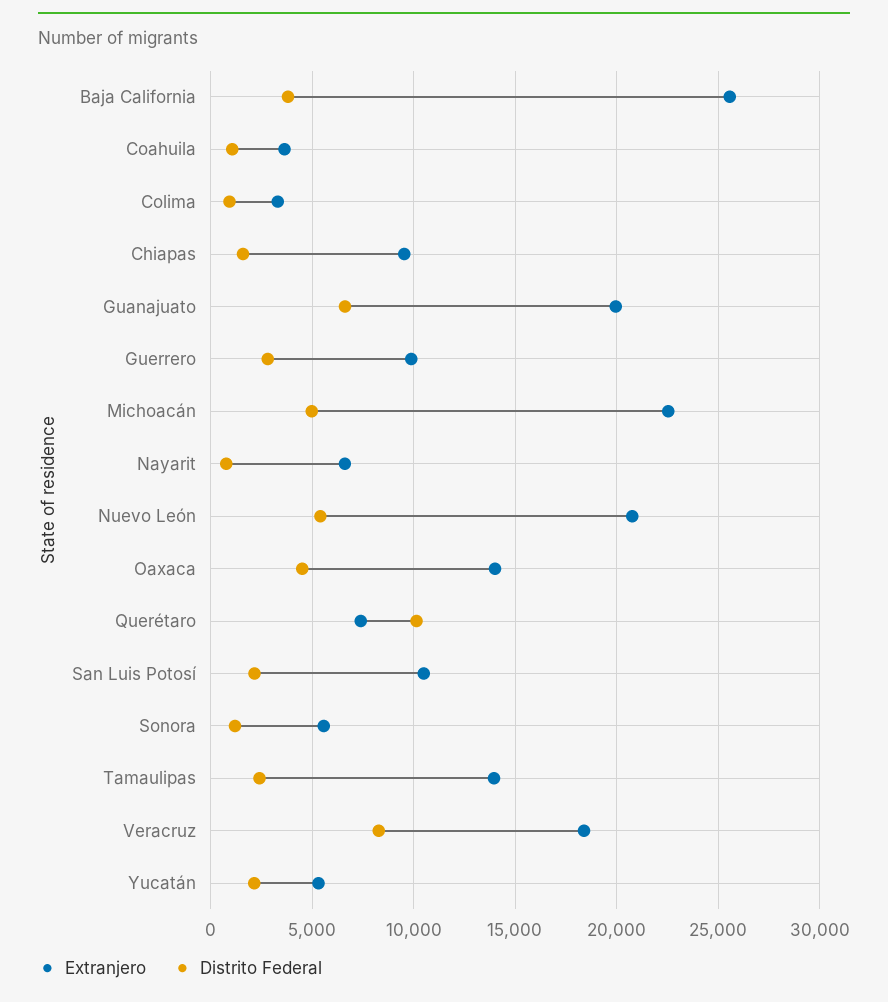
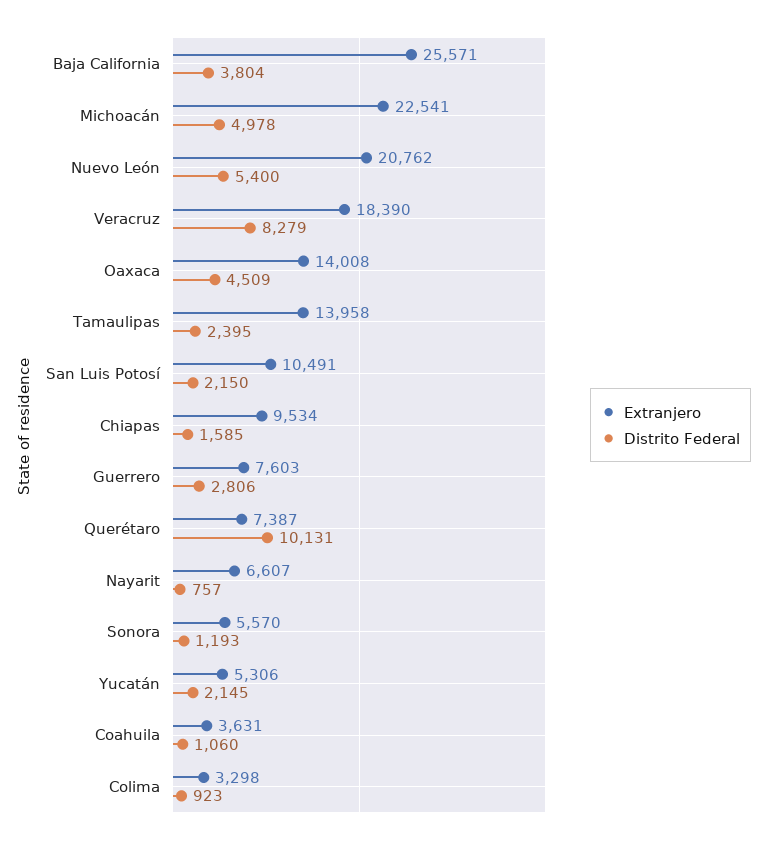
Extranjero, Guanajuato: 20000 -> none
Distrito Federal, Guanajuato: 6500 -> none
Extranjero, Guerrero: 10000 -> 7603

